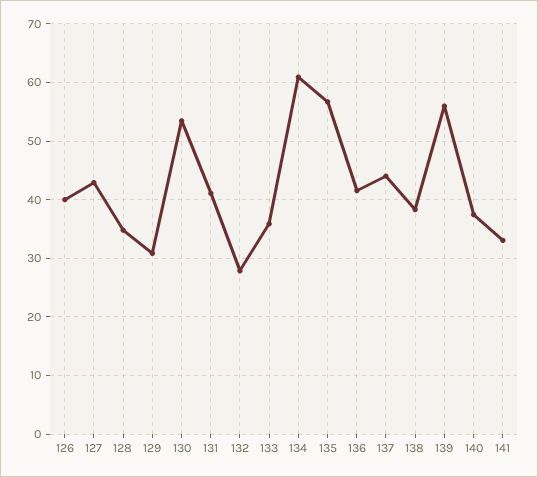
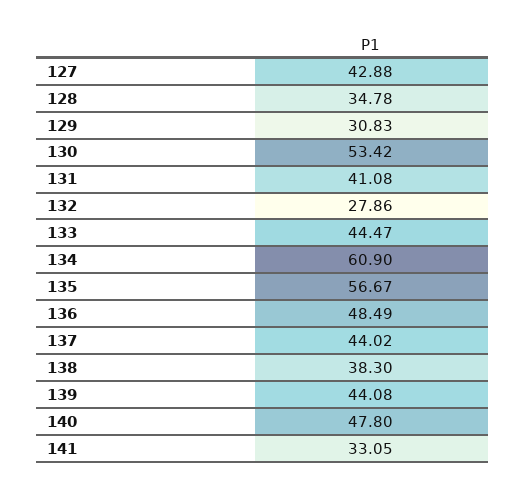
126: 40 -> none
133: 36 -> 44.47
136: 42 -> 48.49
139: 56 -> 44.08
140: 38 -> 47.8

